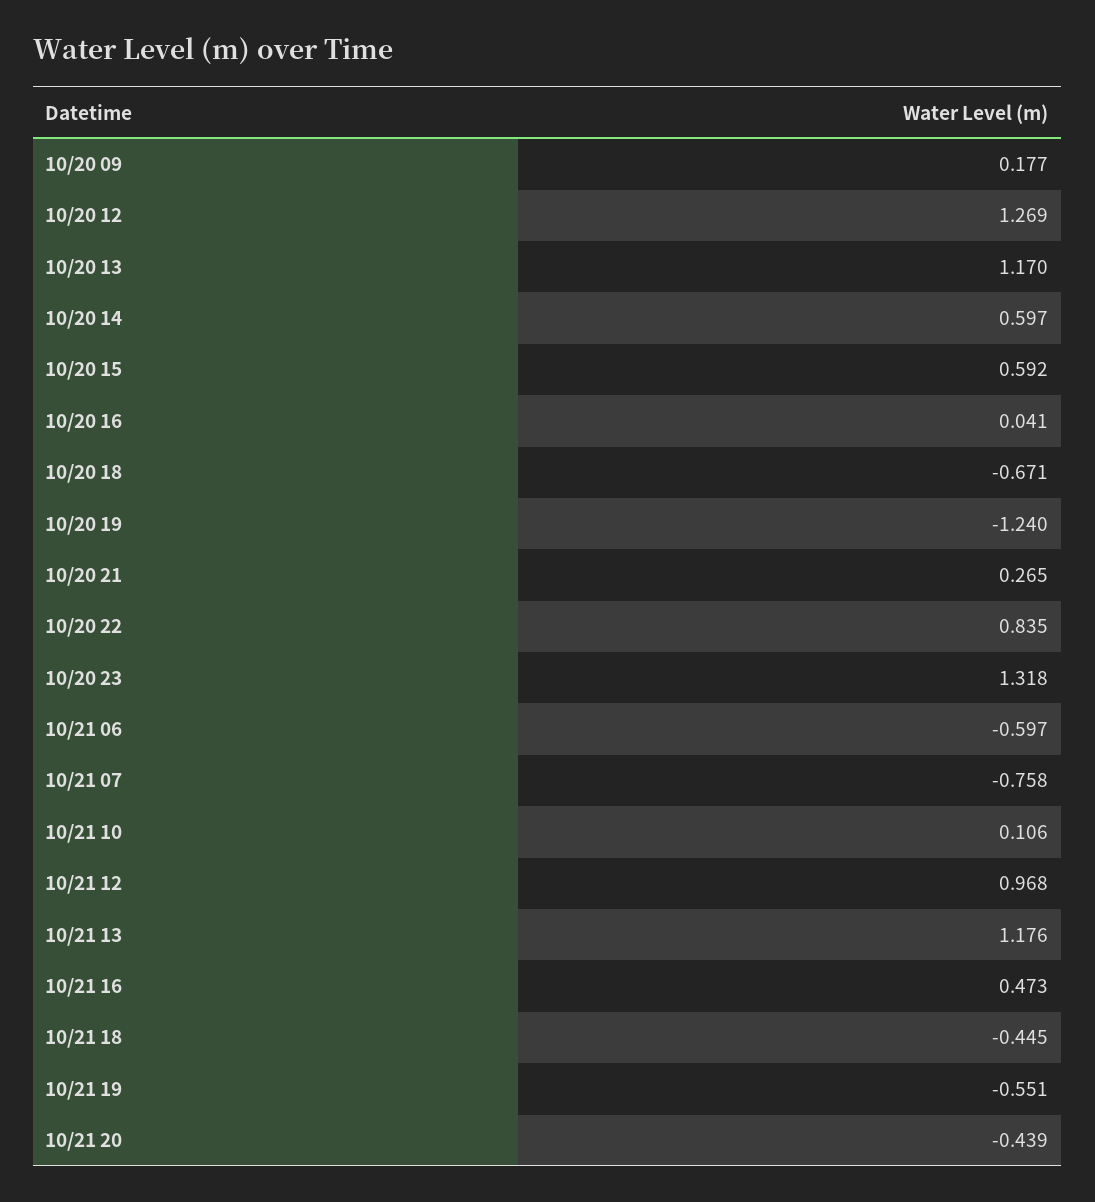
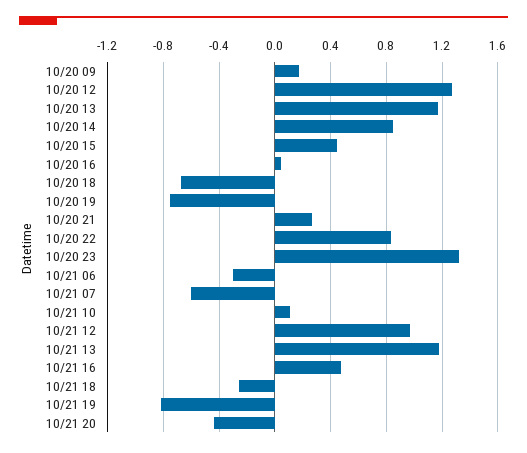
10/20 14: 0.597 -> 0.85
10/20 15: 0.592 -> 0.45
10/20 19: -1.24 -> -0.75
10/21 06: -0.597 -> -0.3
10/21 07: -0.758 -> -0.6
10/21 18: -0.445 -> -0.25
10/21 19: -0.551 -> -0.8

